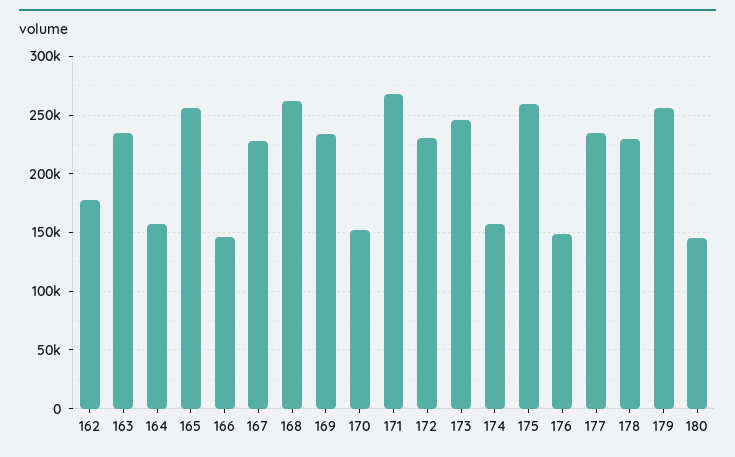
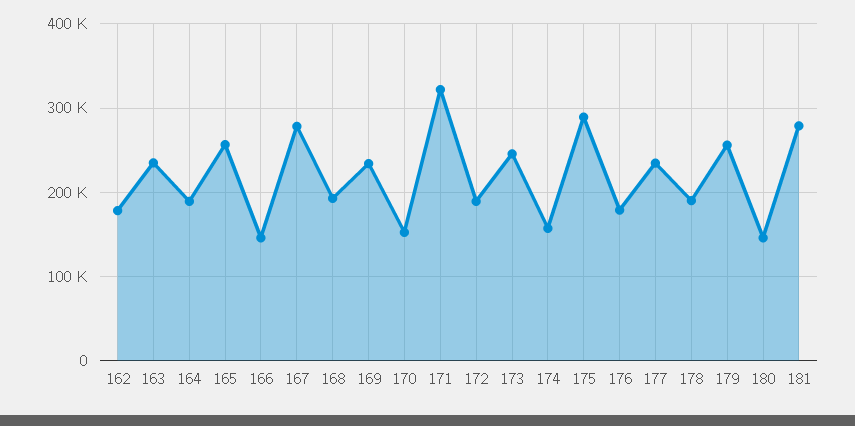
164: 160000 -> 190000
167: 230000 -> 280000
168: 260000 -> 190000
171: 270000 -> 320000
172: 230000 -> 190000
175: 260000 -> 290000
176: 150000 -> 180000
178: 230000 -> 190000
181: none -> 280000

